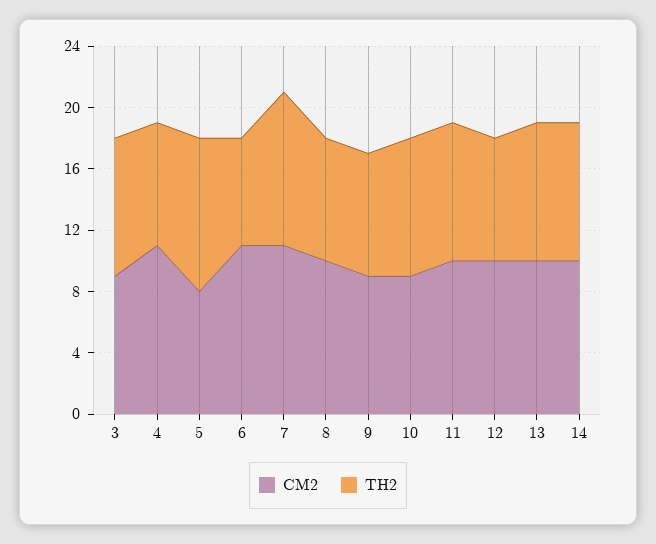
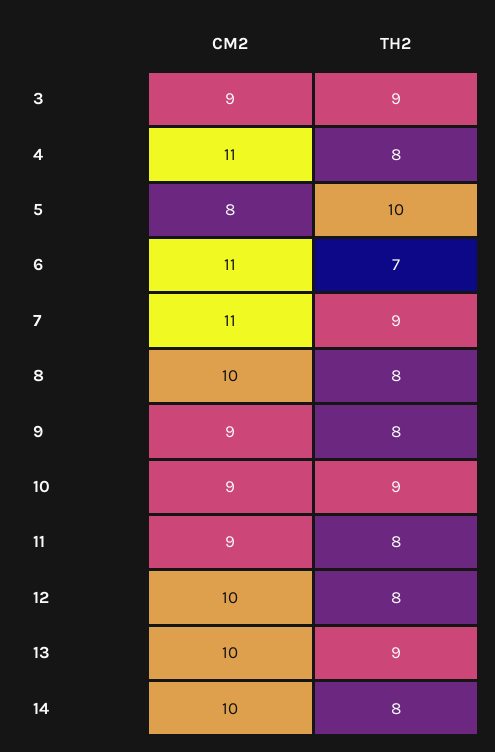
TH2, 7: 10 -> 9
CM2, 11: 10 -> 9
TH2, 11: 9 -> 8
TH2, 14: 9 -> 8

